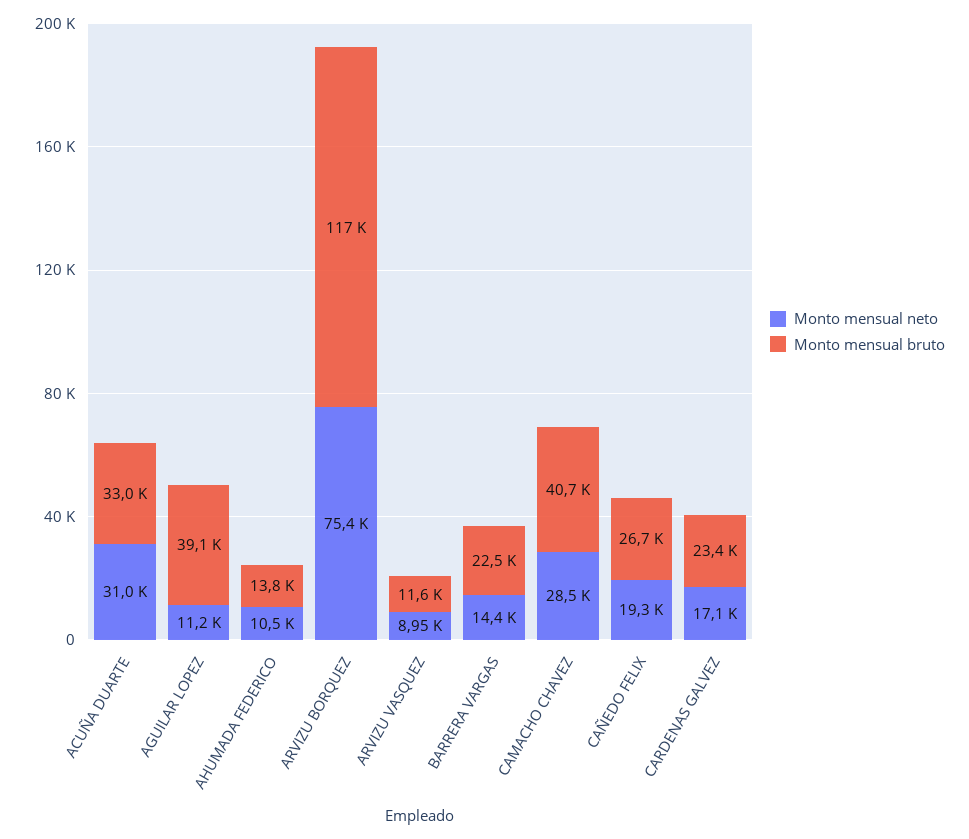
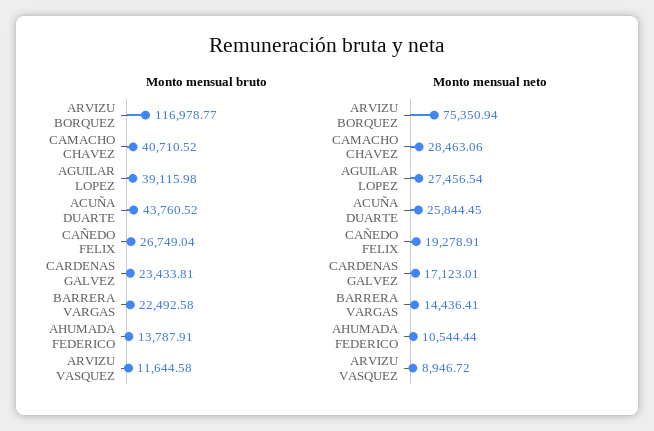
Monto mensual neto, ACUÑA DUARTE: 31000 -> 25844.45
Monto mensual bruto, ACUÑA DUARTE: 33000 -> 43760.52
Monto mensual neto, AGUILAR LOPEZ: 11200 -> 27456.54

